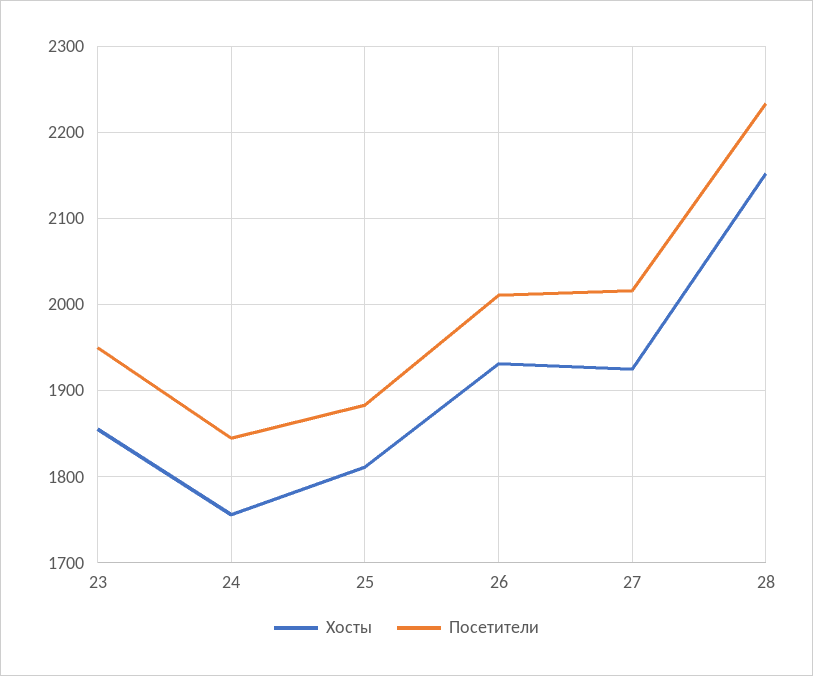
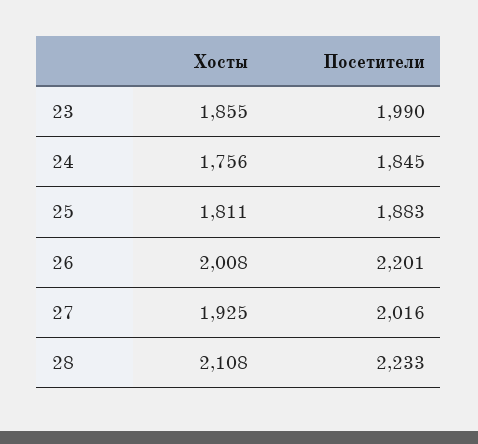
Посетители, 23: 1950 -> 1990
Хосты, 26: 1930 -> 2008
Посетители, 26: 2010 -> 2201
Хосты, 28: 2150 -> 2108

